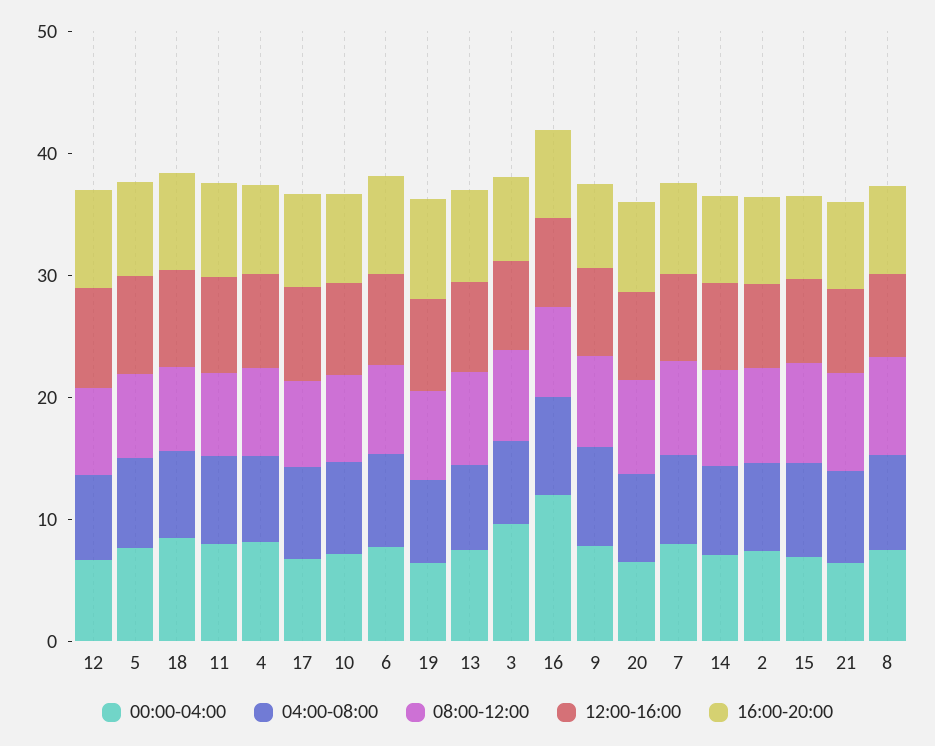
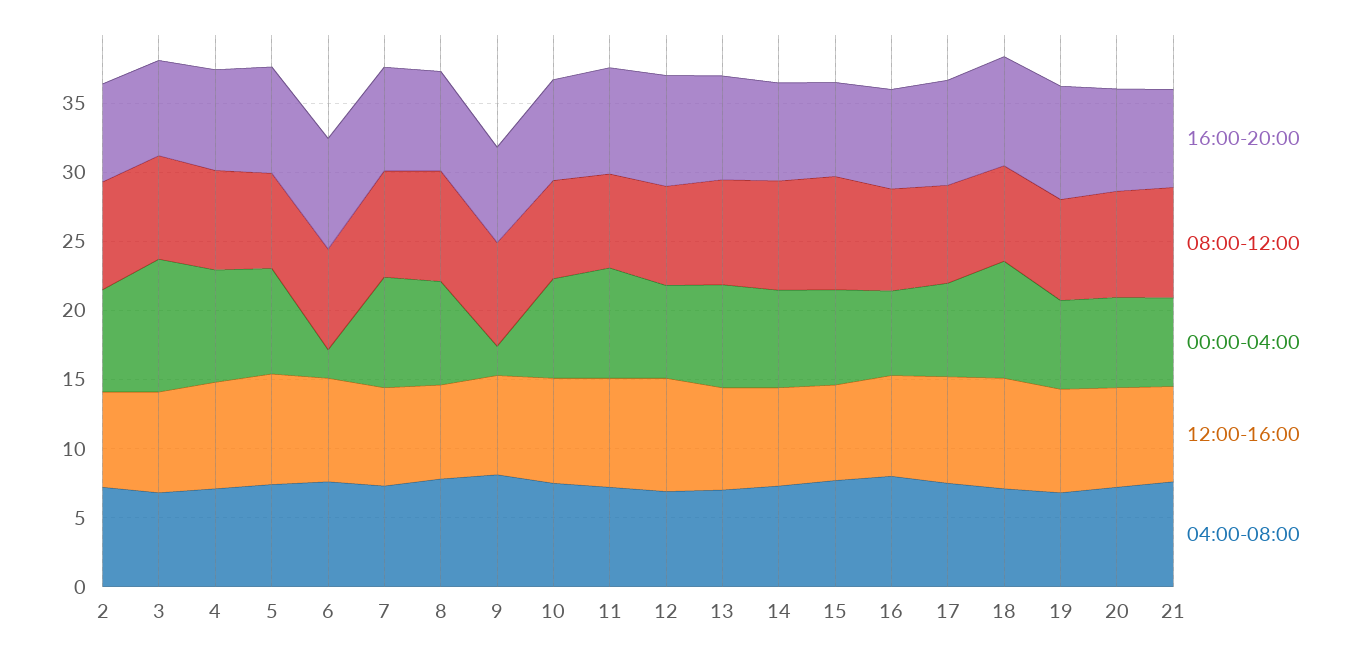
00:00-04:00, 6: 8 -> 2
00:00-04:00, 16: 12 -> 6
00:00-04:00, 9: 8 -> 2

